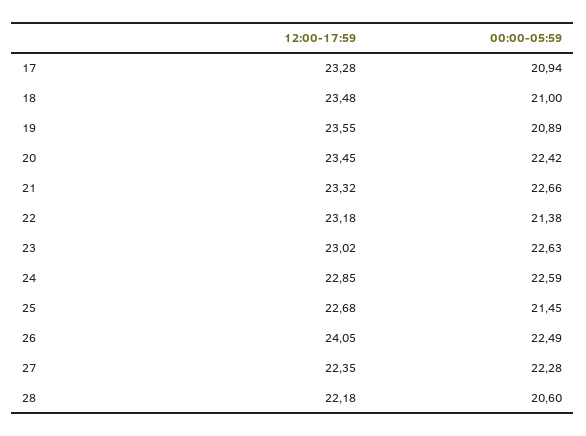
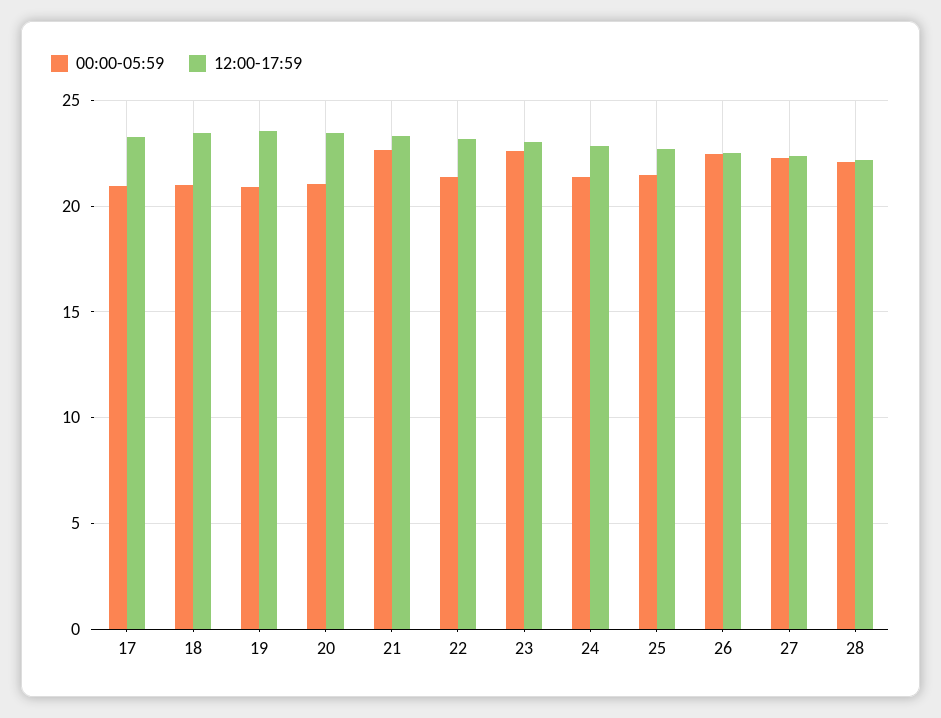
00:00-05:59, 20: 22.42 -> 21
00:00-05:59, 24: 22.59 -> 21.5
12:00-17:59, 26: 24.05 -> 22.5
00:00-05:59, 28: 20.6 -> 22

